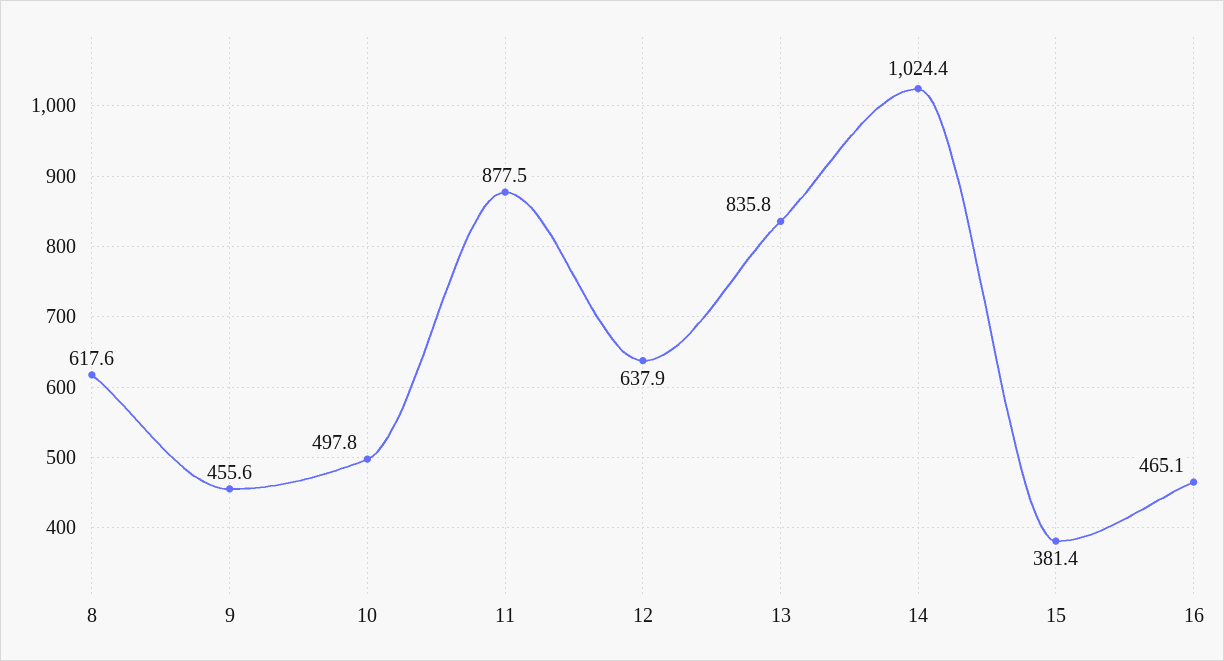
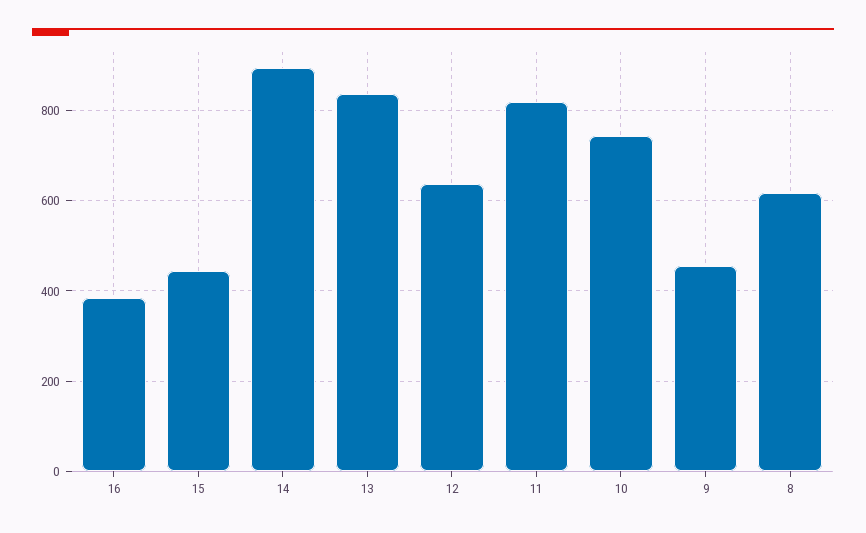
10: 497.8 -> 740
11: 877.5 -> 820
14: 1024.4 -> 900
15: 381.4 -> 440
16: 465.1 -> 380

